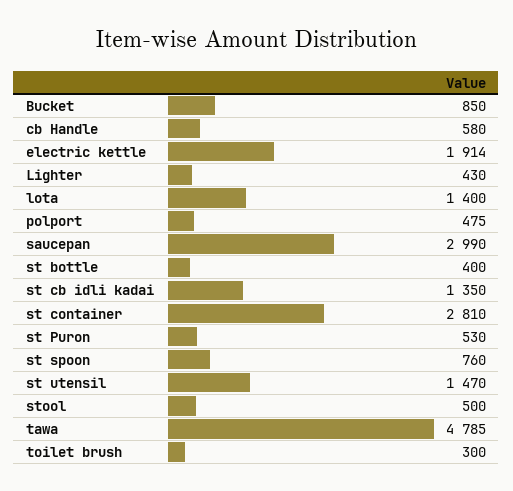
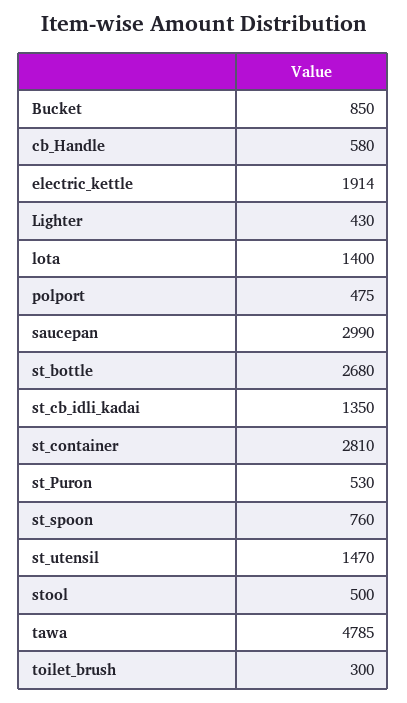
st bottle: 400 -> 2680

